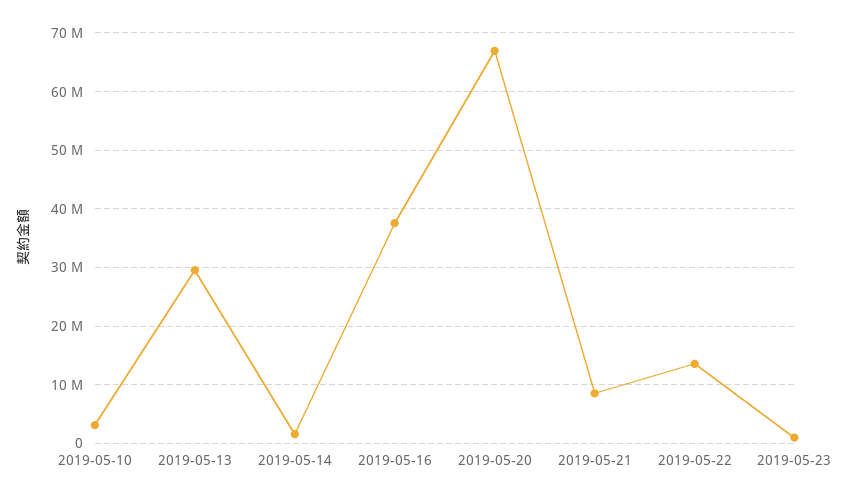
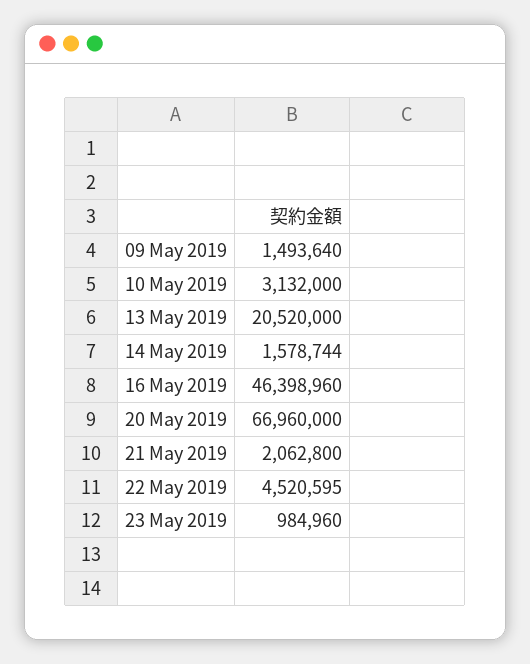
2019-05-13: 30000000 -> 20520000
2019-05-16: 38000000 -> 46398960
2019-05-21: 8000000 -> 2062800
2019-05-22: 14000000 -> 4520595
09 May 2019: none -> 1493640

